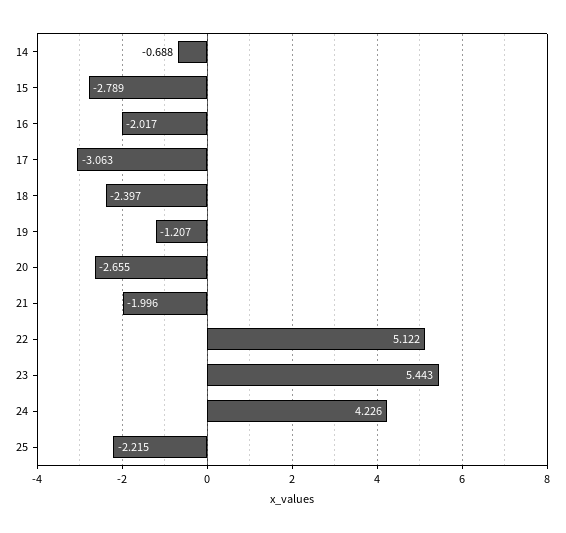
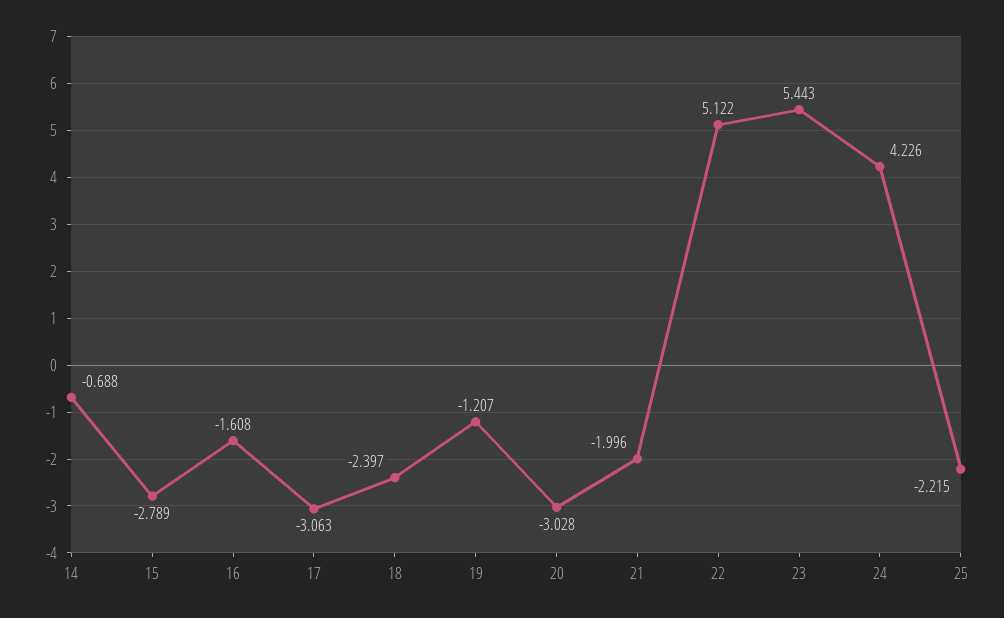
16: -2.017 -> -1.608
20: -2.655 -> -3.028

